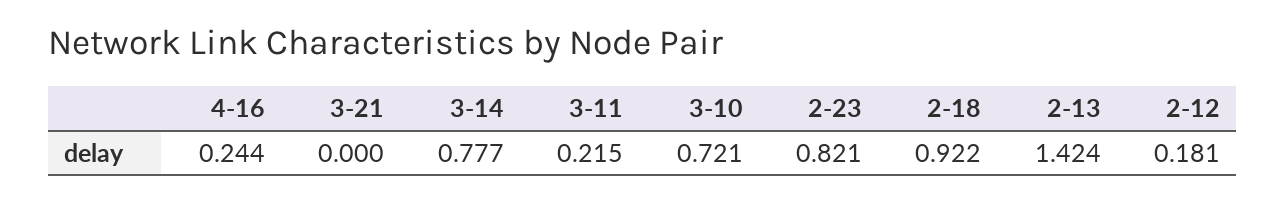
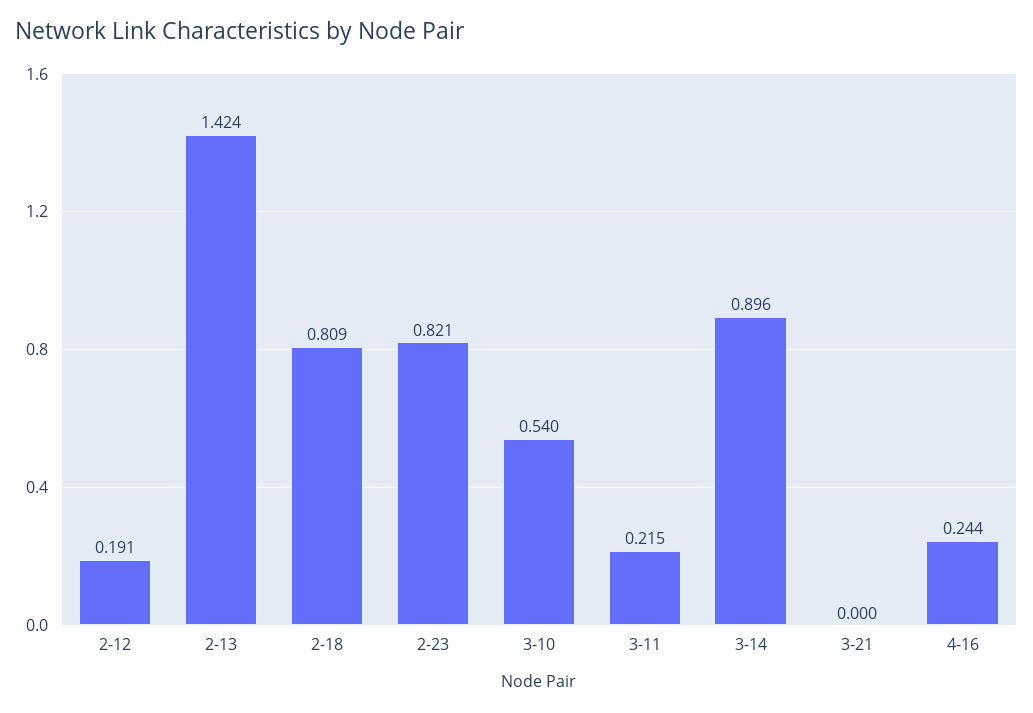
3-14: 0.777 -> 0.896
3-10: 0.721 -> 0.54
2-18: 0.922 -> 0.809
2-12: 0.181 -> 0.191

